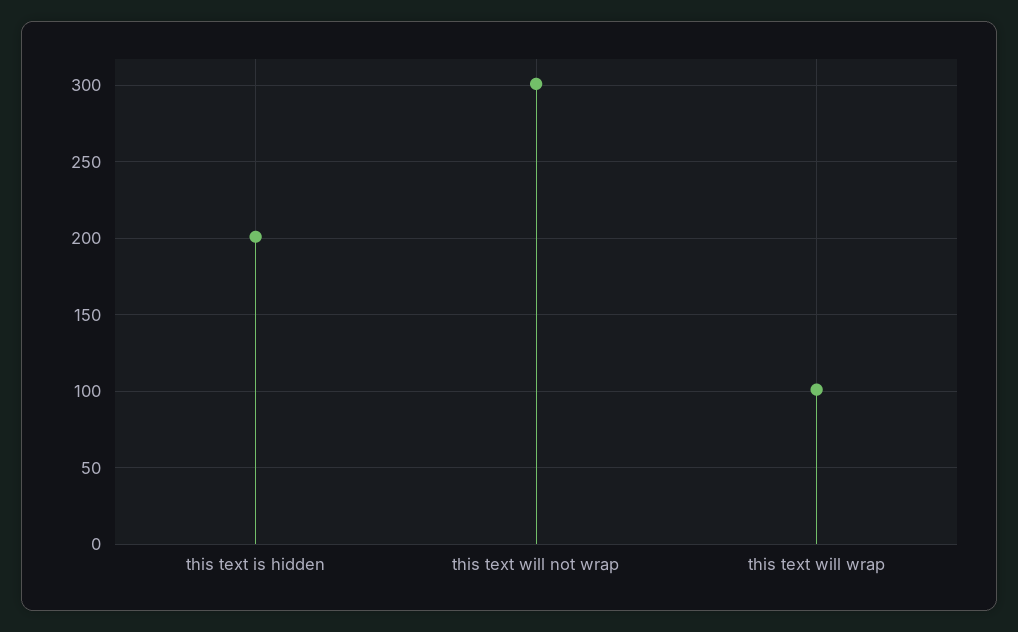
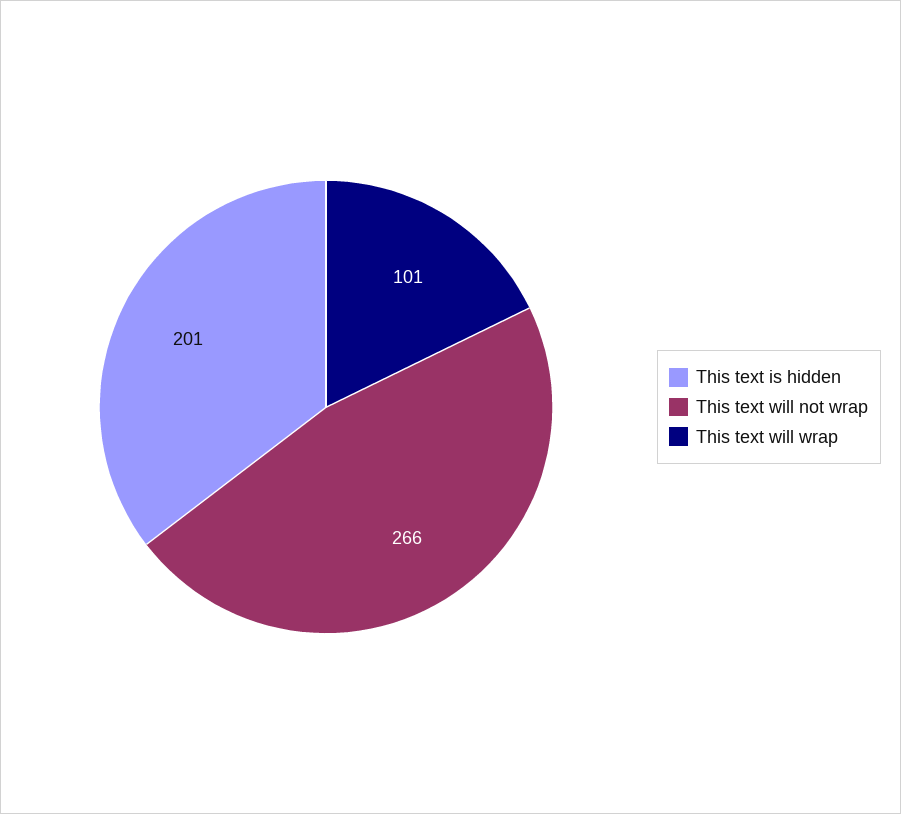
this text will not wrap: 300 -> 266

